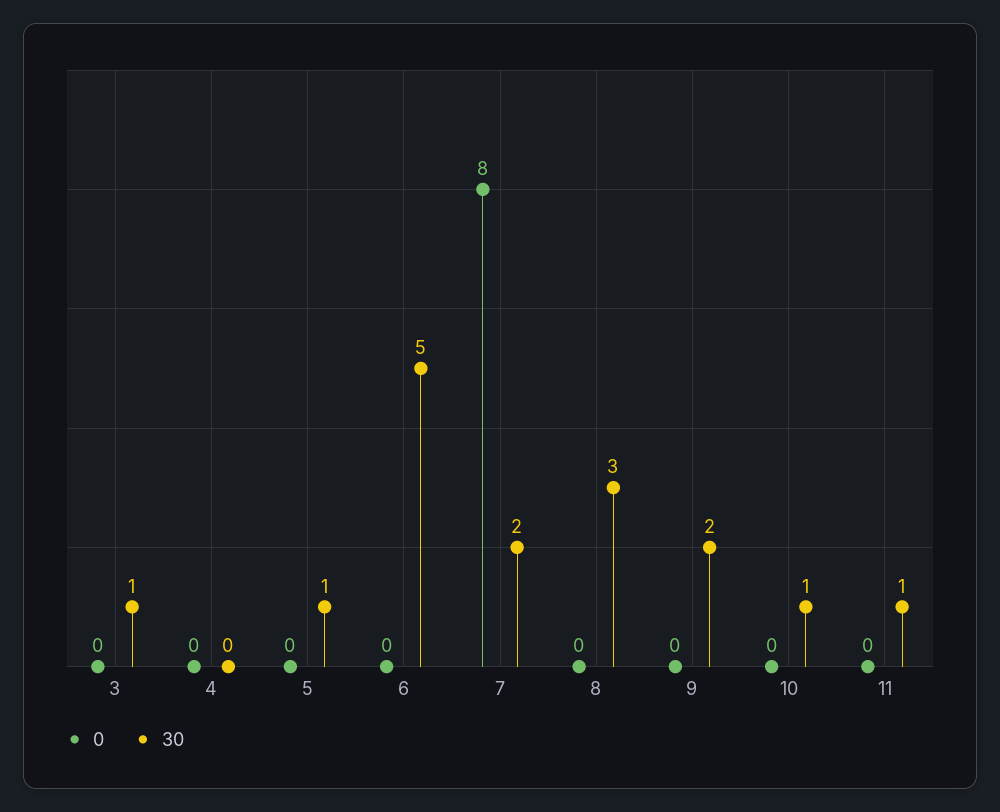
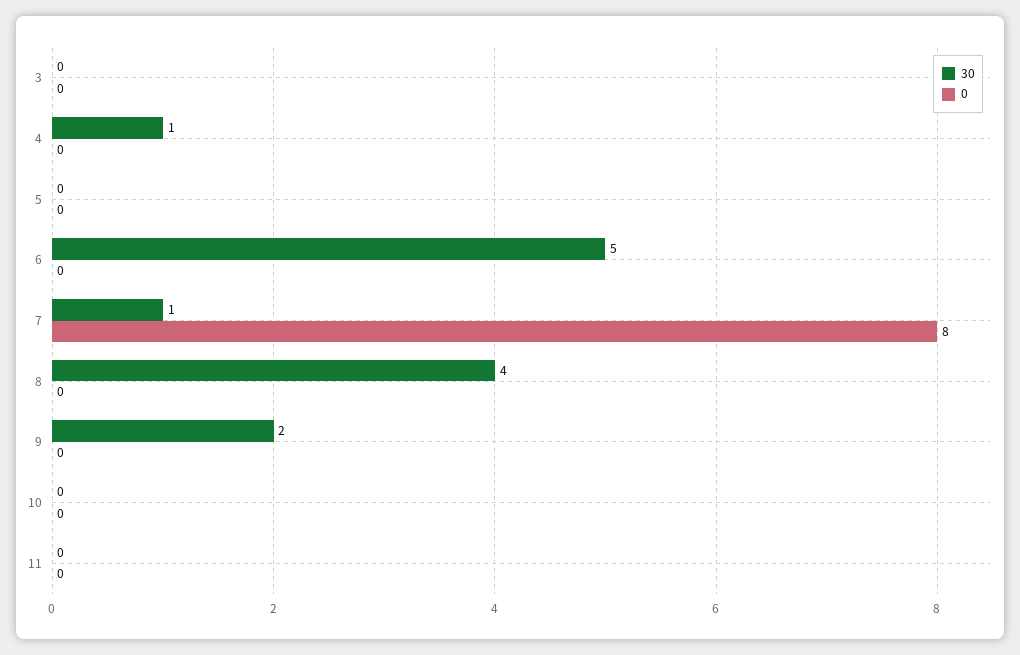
30, 3: 1 -> 0
30, 4: 0 -> 1
30, 5: 1 -> 0
30, 7: 2 -> 1
30, 8: 3 -> 4
30, 10: 1 -> 0
30, 11: 1 -> 0

